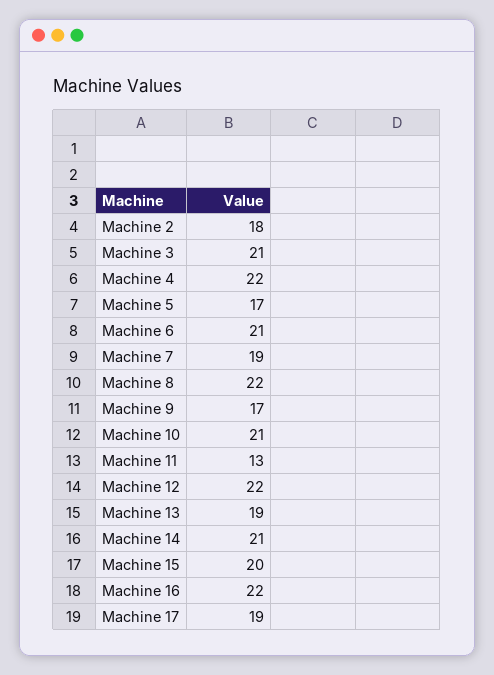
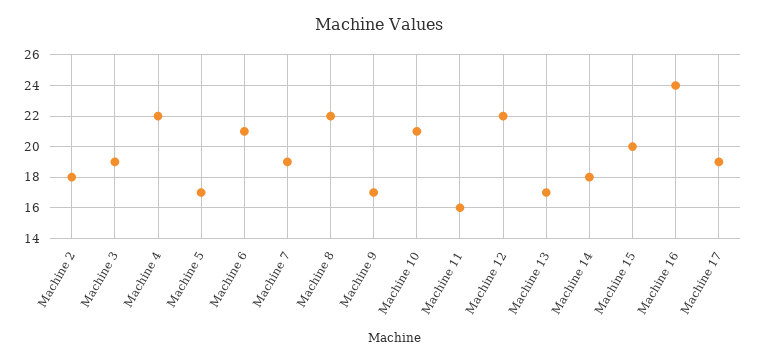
Machine 3: 21 -> 19
Machine 11: 13 -> 16
Machine 13: 19 -> 17
Machine 14: 21 -> 18
Machine 16: 22 -> 24

